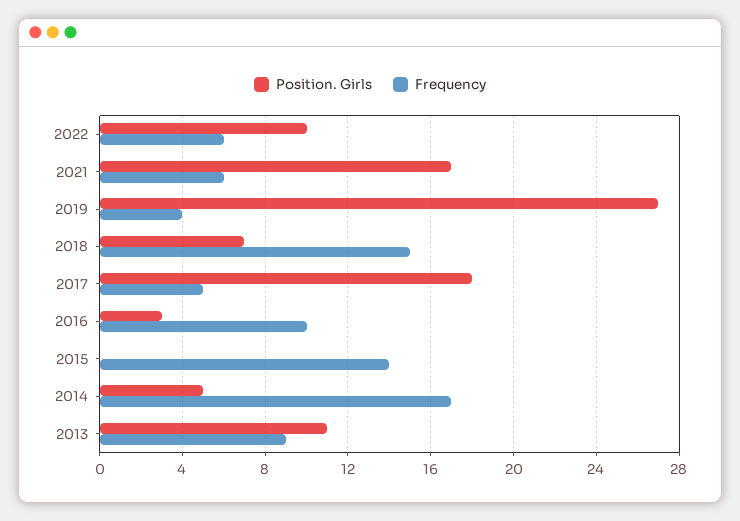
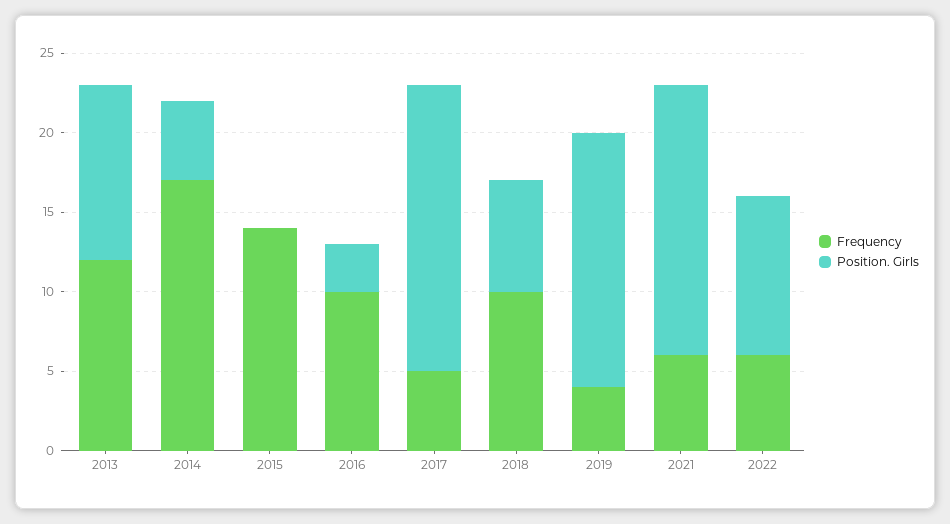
Position. Girls, 2019: 27 -> 16
Frequency, 2018: 15 -> 10
Frequency, 2013: 9 -> 12

